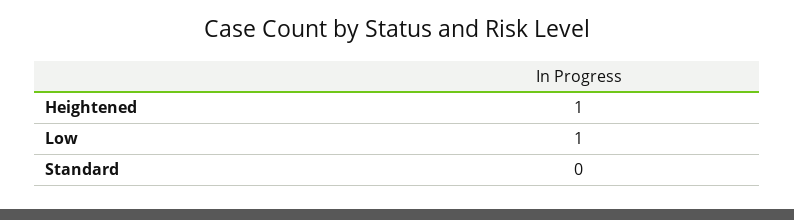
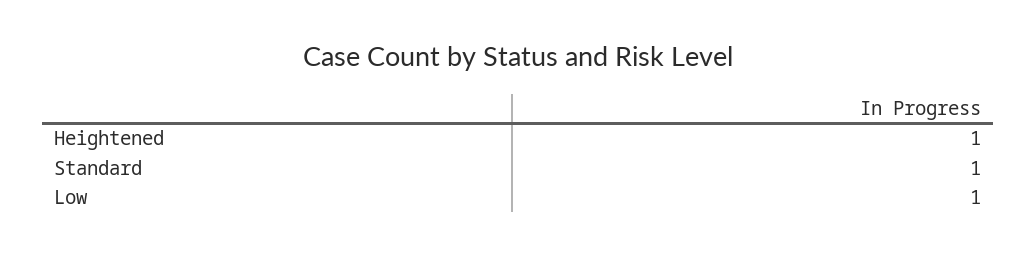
Standard: 0 -> 1

